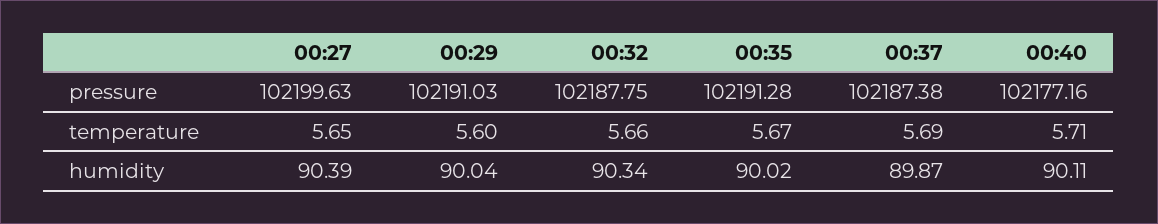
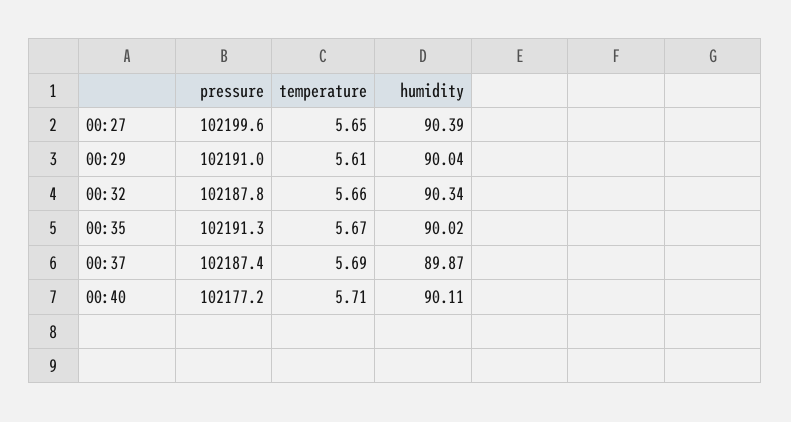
00:29, temperature: 5.6 -> 5.61

